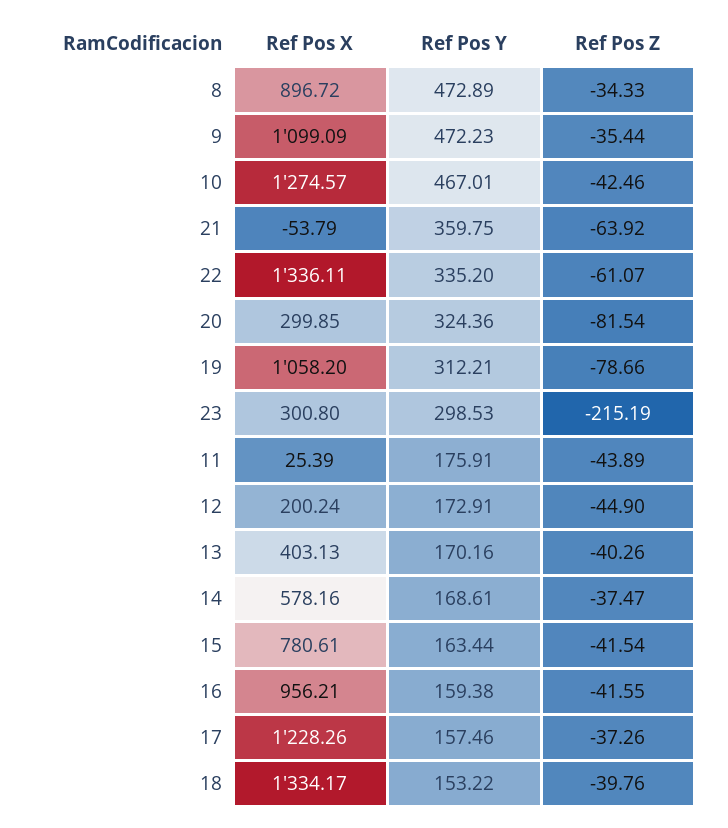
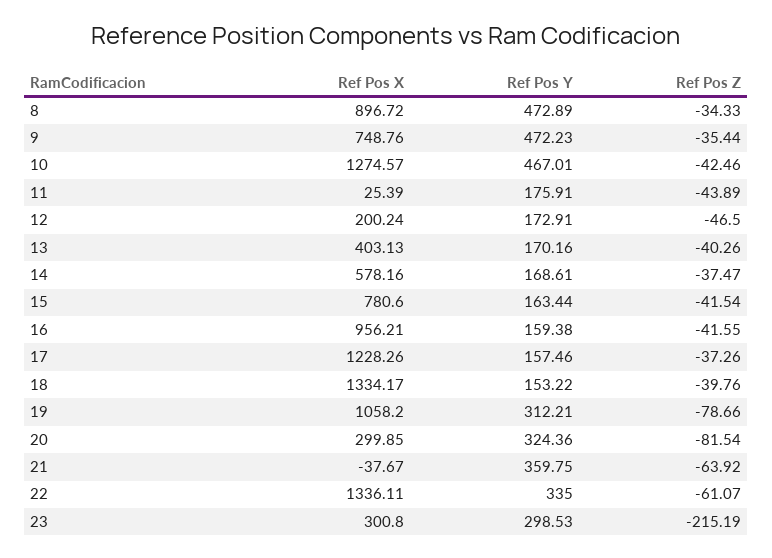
Ref Pos X, 9: 1099.09 -> 748.76
Ref Pos X, 21: -53.79 -> -37.67
Ref Pos Y, 22: 335.2 -> 335
Ref Pos Z, 12: -44.9 -> -46.5
Ref Pos X, 15: 780.61 -> 780.6

